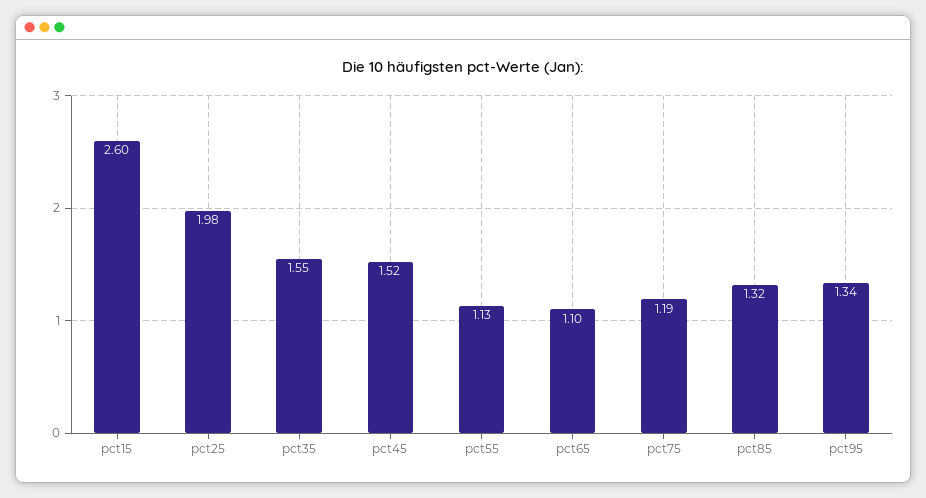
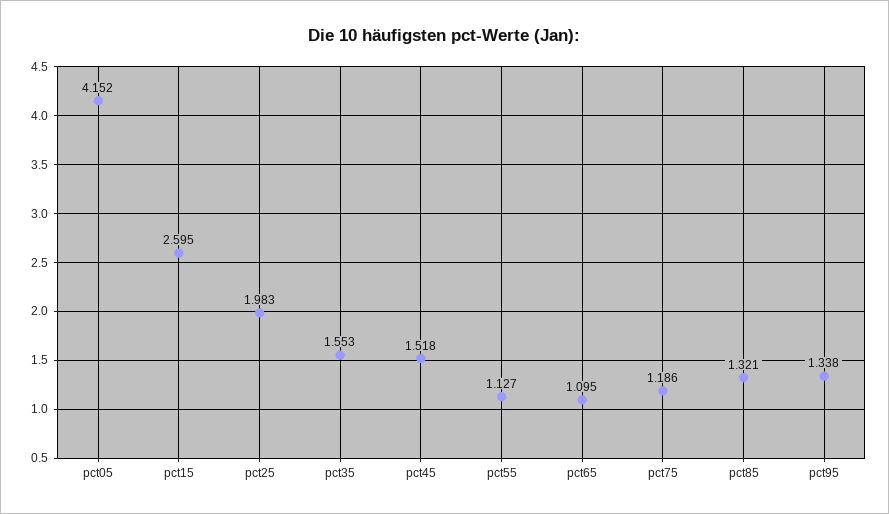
pct05: none -> 4.152

